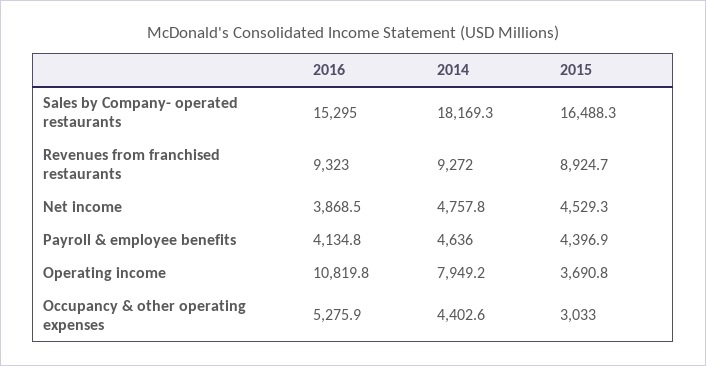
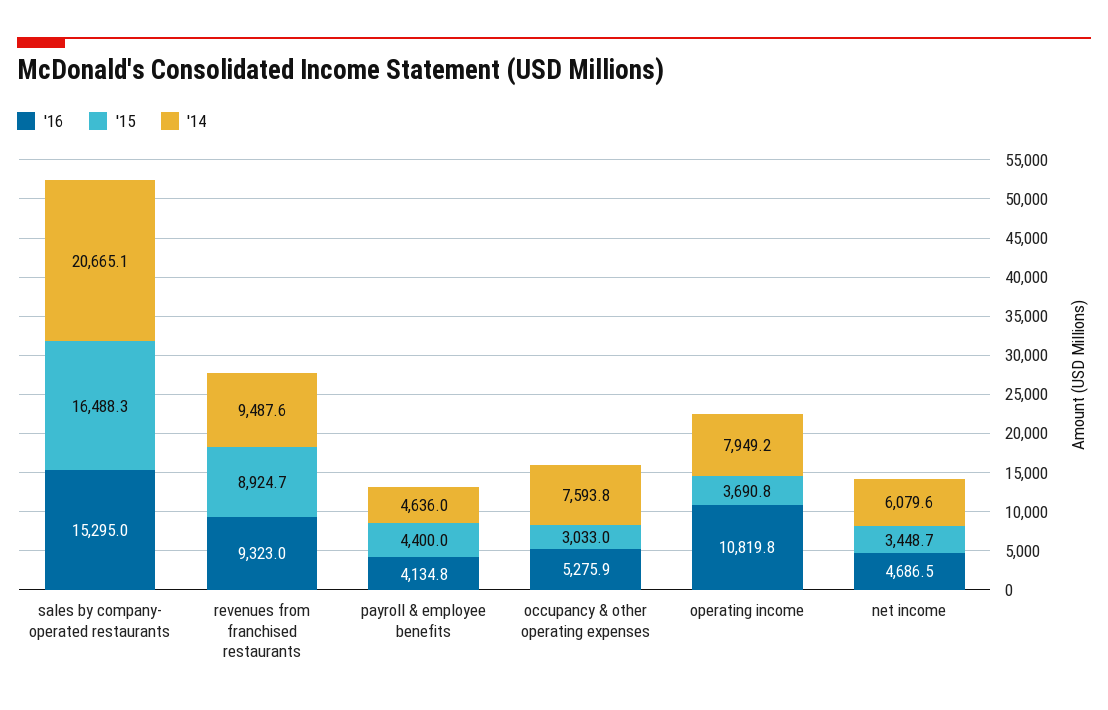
2014, Sales by Company- operated restaurants: 18169.3 -> 20665.1
2014, Revenues from franchised restaurants: 9272 -> 9487.6
2016, Net income: 3868.5 -> 4686.5
2014, Net income: 4757.8 -> 6079.6
2015, Net income: 4529.3 -> 3448.7
2015, Payroll & employee benefits: 4396.9 -> 4400
2014, Occupancy & other operating expenses: 4402.6 -> 7593.8

